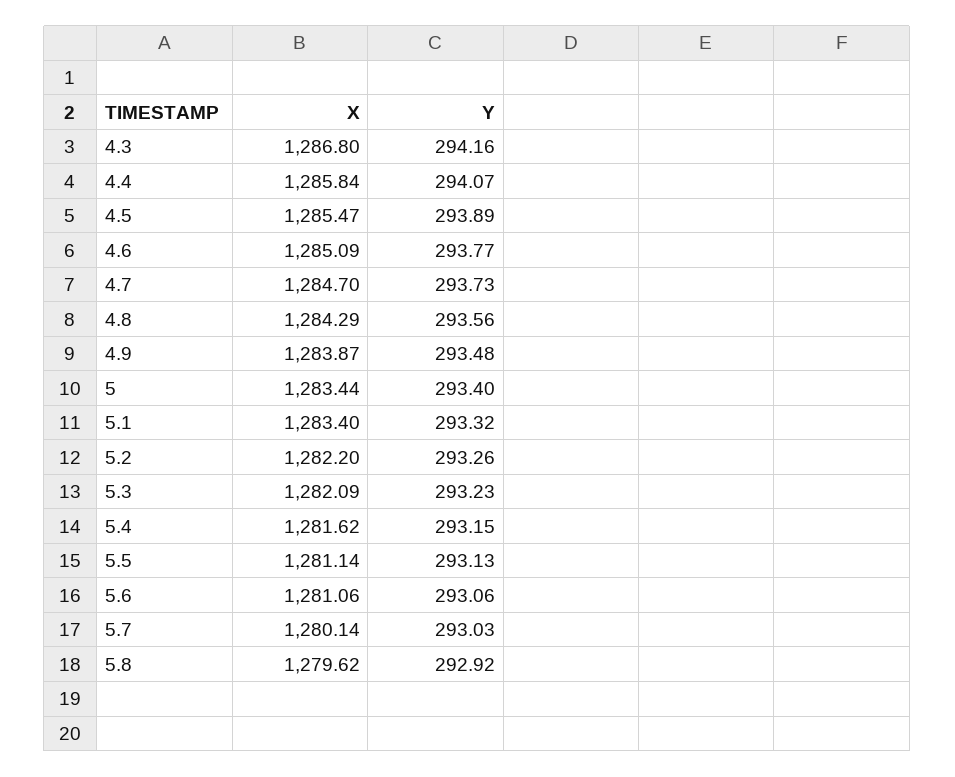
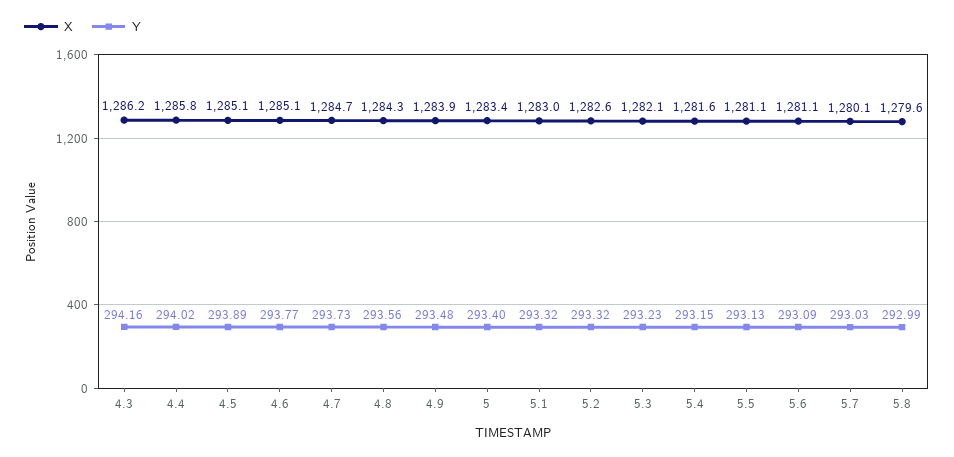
X, 4.3: 1286.8 -> 1286.2
Y, 4.4: 294.07 -> 294.02
X, 4.5: 1285.47 -> 1285.1
X, 5.1: 1283.4 -> 1283
X, 5.2: 1282.2 -> 1282.6
Y, 5.2: 293.26 -> 293.32
Y, 5.6: 293.06 -> 293.09
Y, 5.8: 292.92 -> 292.99

